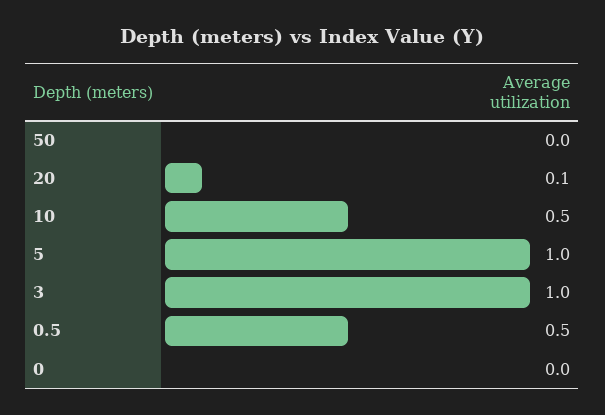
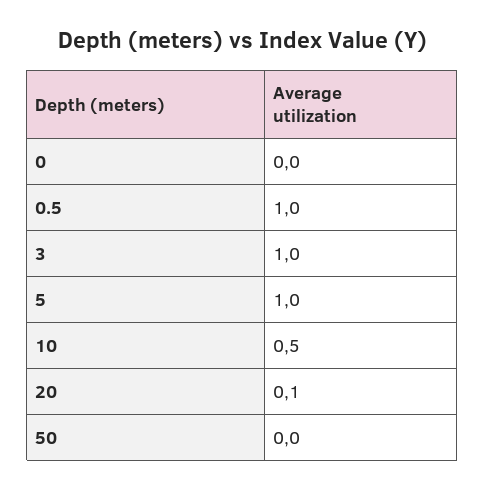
0.5: 0.5 -> 1

